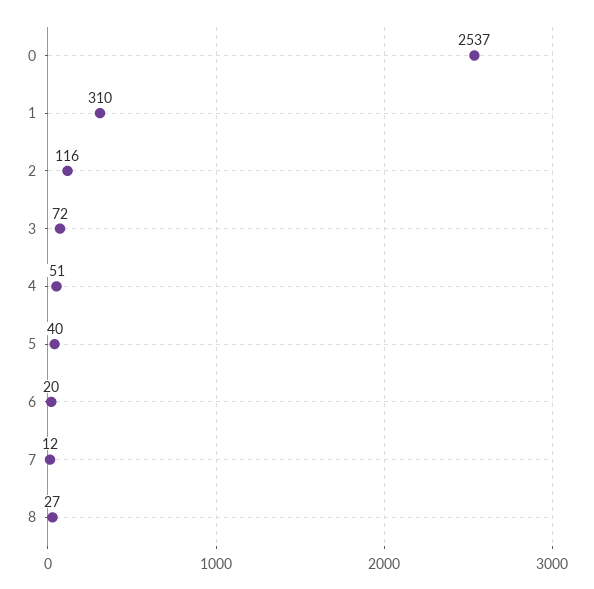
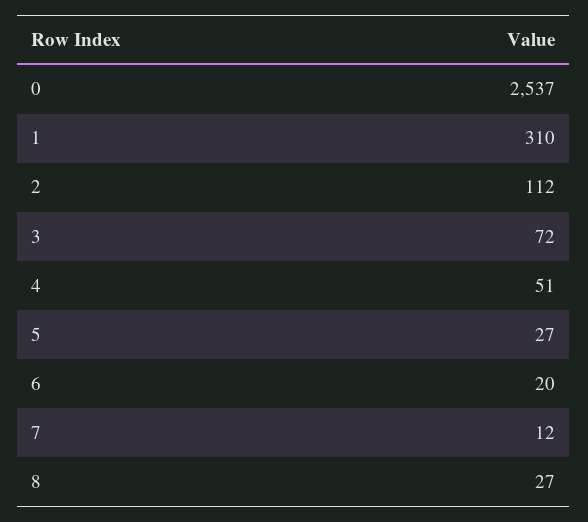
2: 116 -> 112
5: 40 -> 27

